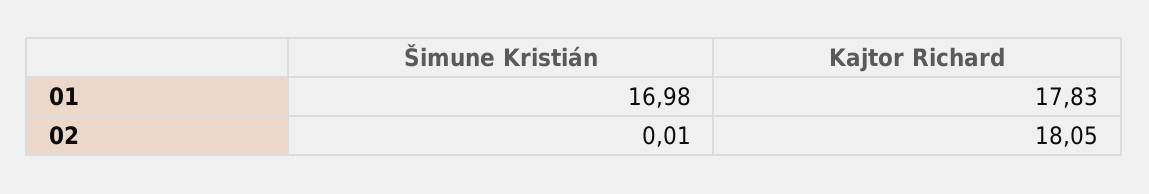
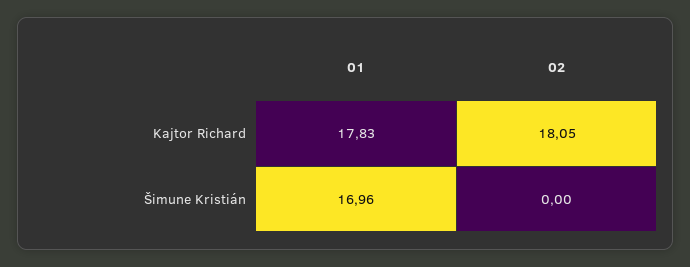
Šimune Kristián, 01: 16.98 -> 16.96
Šimune Kristián, 02: 0.01 -> 0

